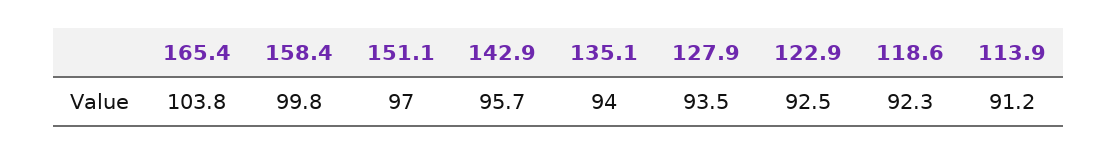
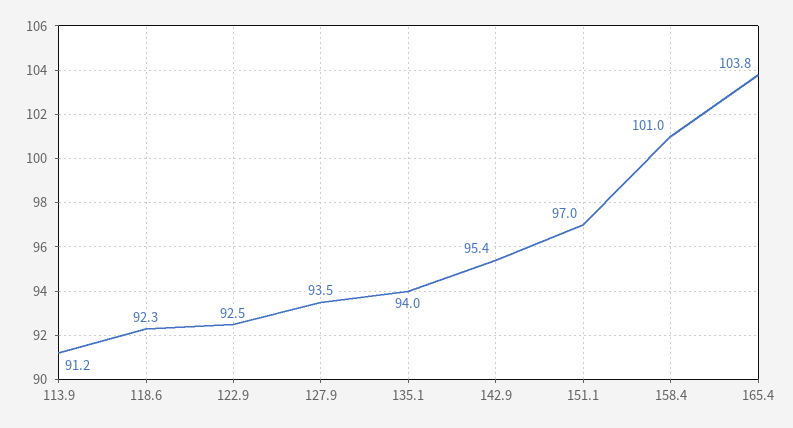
158.4: 99.8 -> 101
142.9: 95.7 -> 95.4

